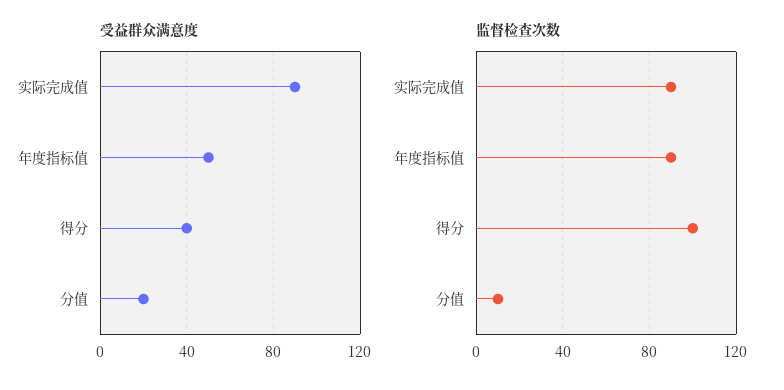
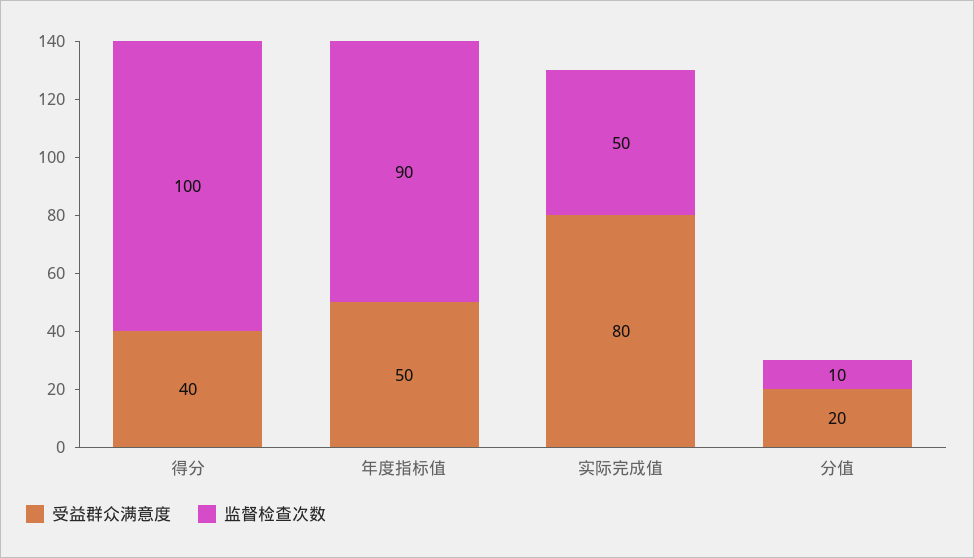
受益群众满意度, 实际完成值: 90 -> 80
监督检查次数, 实际完成值: 90 -> 50

